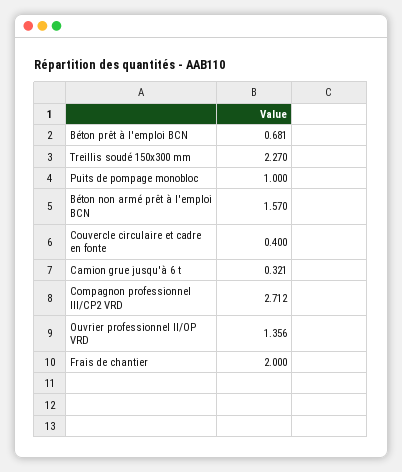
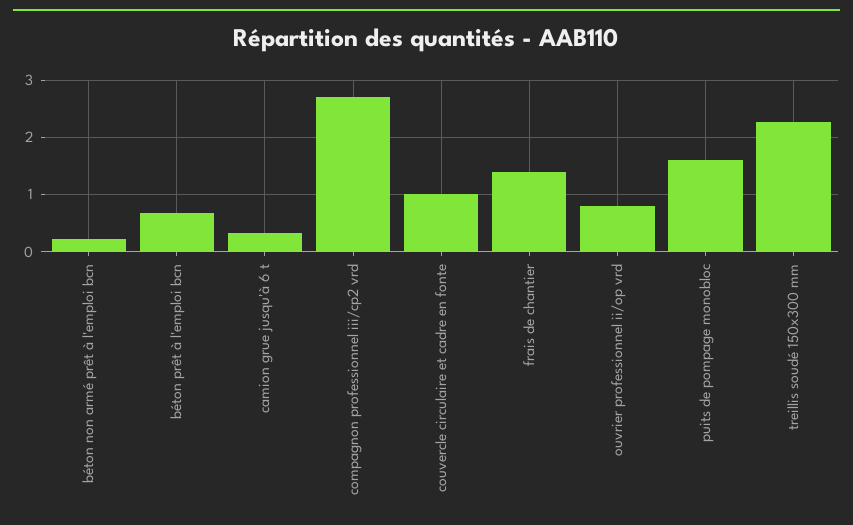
Puits de pompage monobloc: 1 -> 1.6
Béton non armé prêt à l'emploi BCN: 1.57 -> 0.2
Couvercle circulaire et cadre en fonte: 0.4 -> 1
Ouvrier professionnel II/OP VRD: 1.356 -> 0.8
Frais de chantier: 2 -> 1.4

